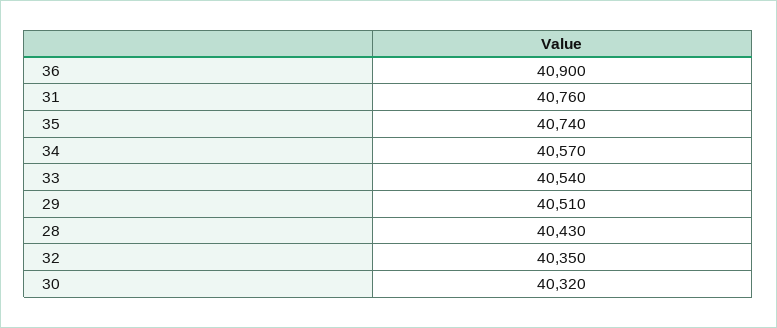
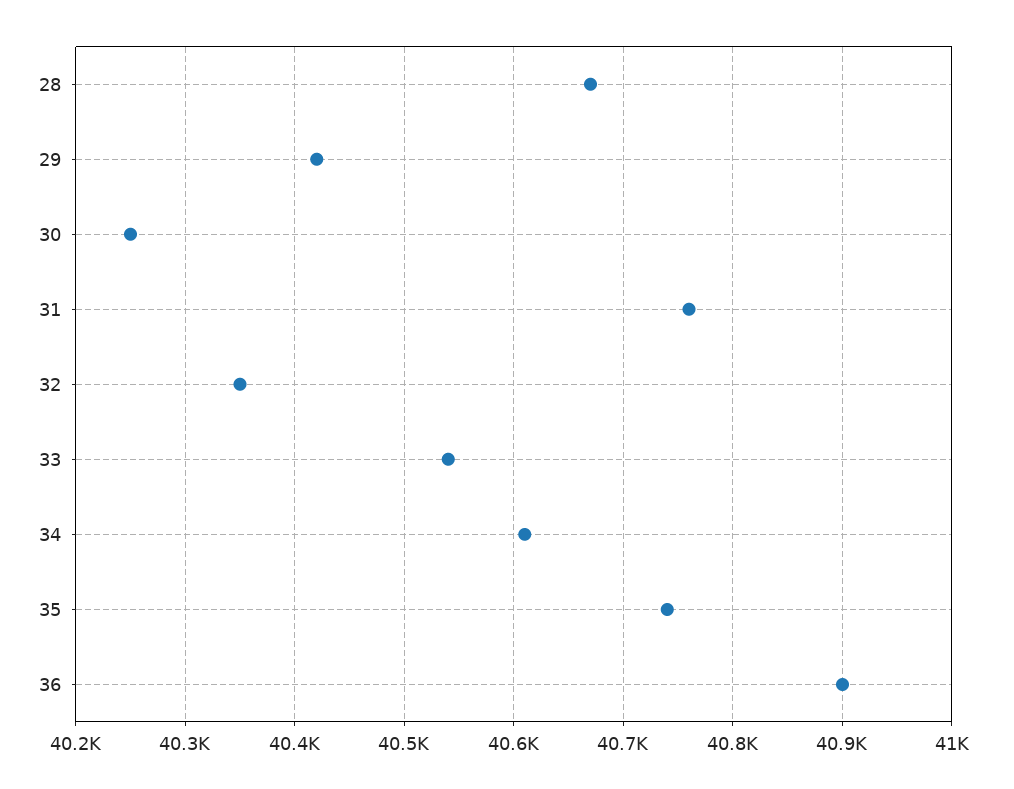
34: 40570 -> 40610
29: 40510 -> 40420
28: 40430 -> 40670
30: 40320 -> 40250

